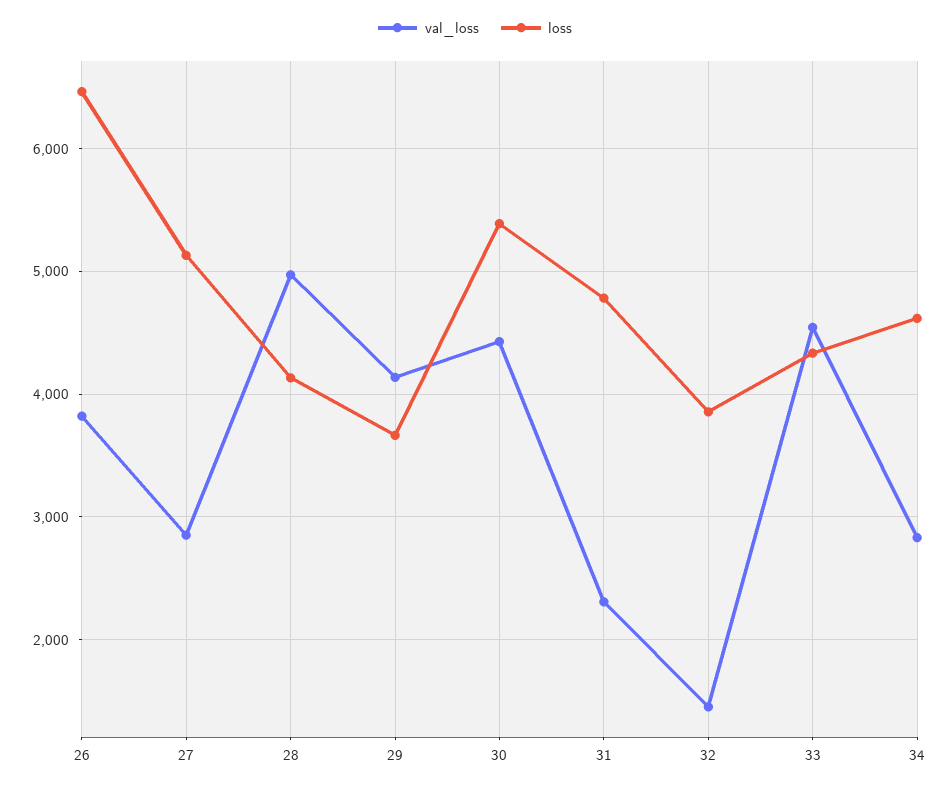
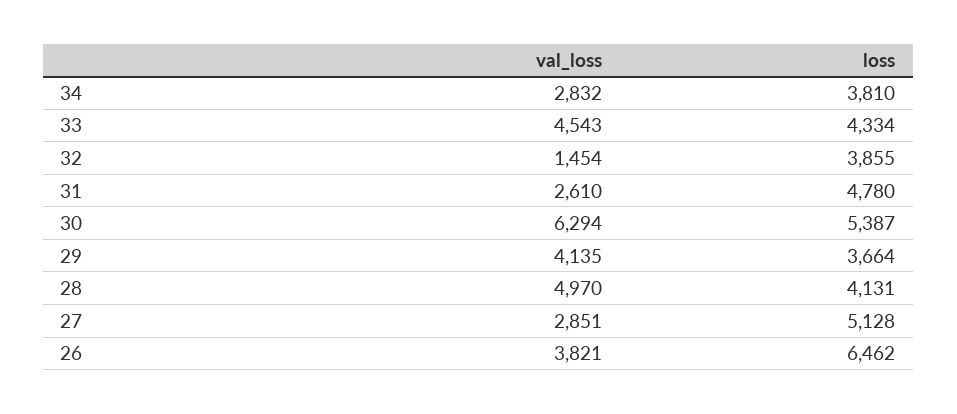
val_loss, 30: 4400 -> 6294
val_loss, 31: 2300 -> 2610
loss, 34: 4600 -> 3810

